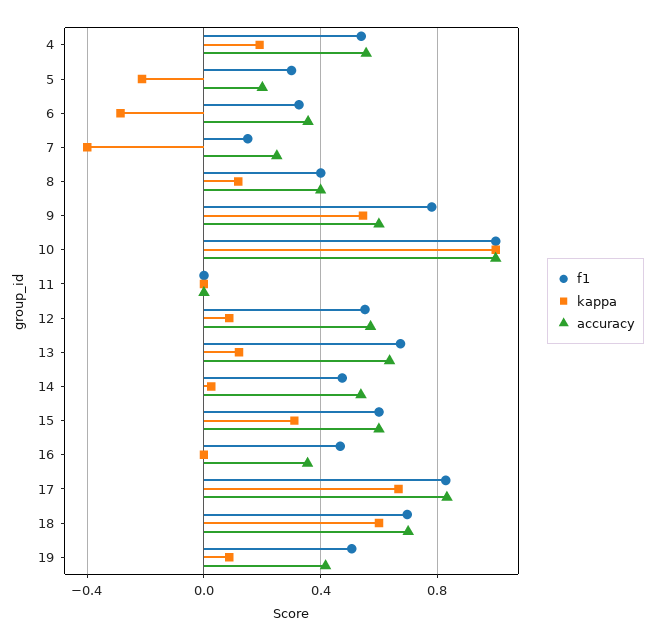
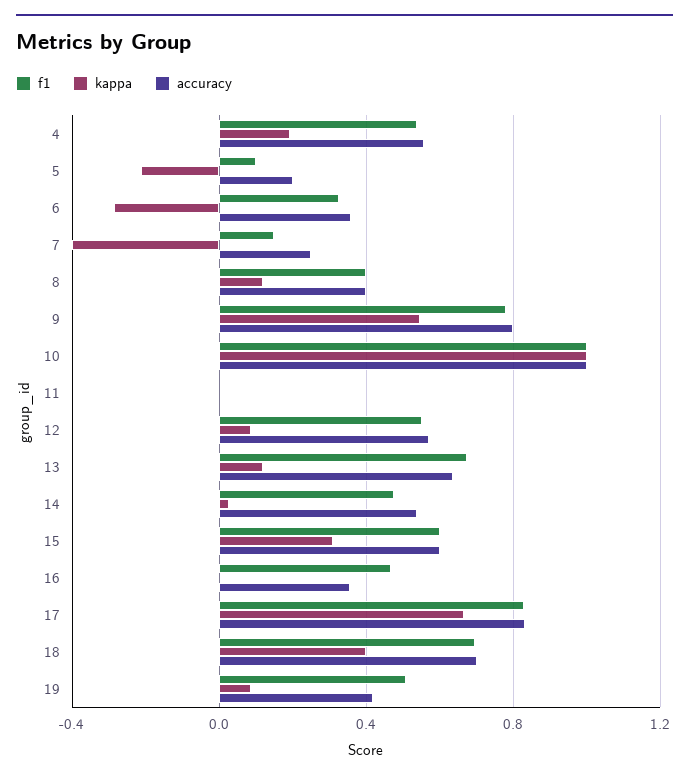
f1, 5: 0.3 -> 0.1
accuracy, 9: 0.6 -> 0.8
kappa, 18: 0.6 -> 0.4

